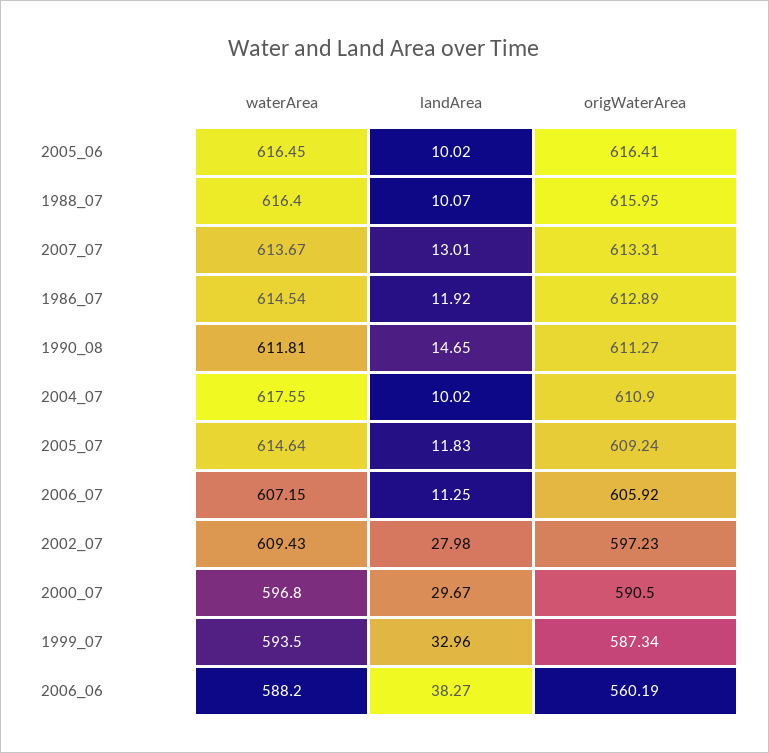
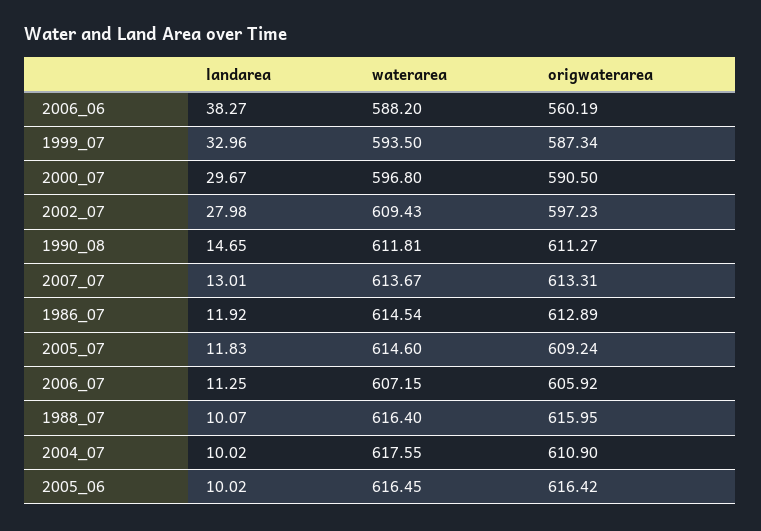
origWaterArea, 2005_06: 616.41 -> 616.42
waterArea, 2005_07: 614.64 -> 614.6

